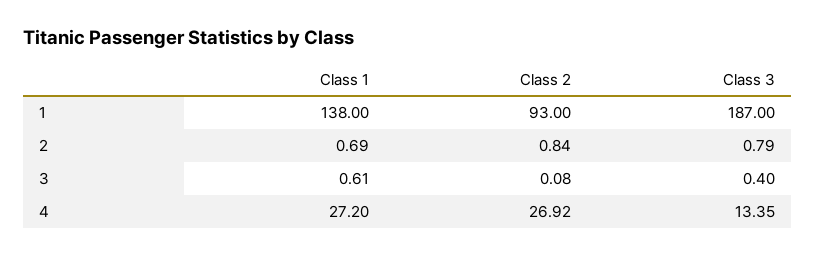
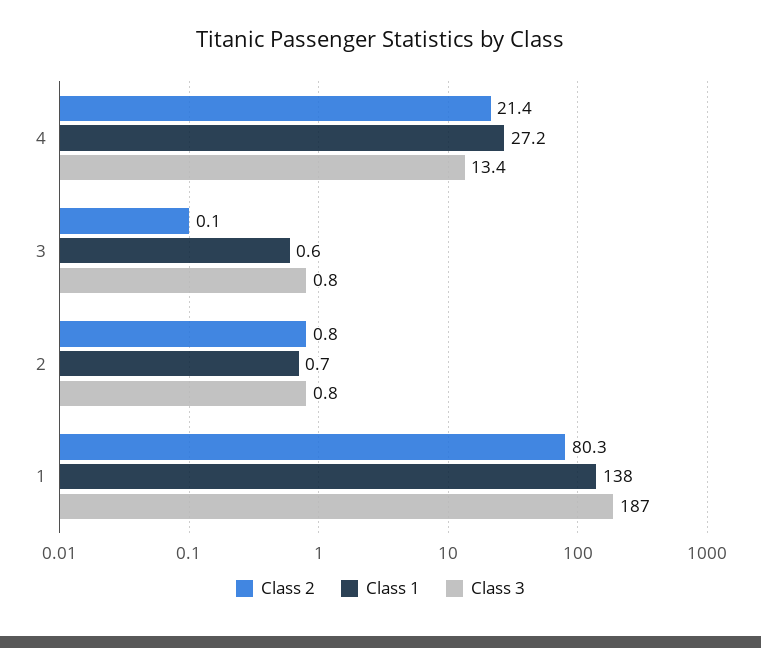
Class 2, 1: 93 -> 80.3
Class 3, 3: 0.4 -> 0.8
Class 2, 4: 26.92 -> 21.4

